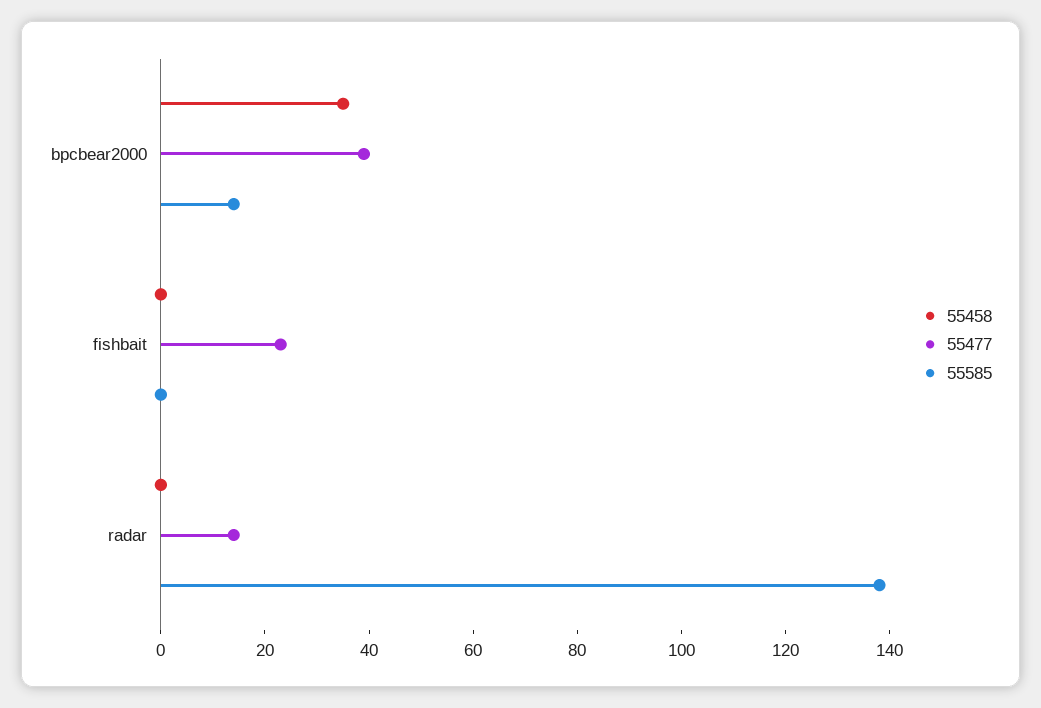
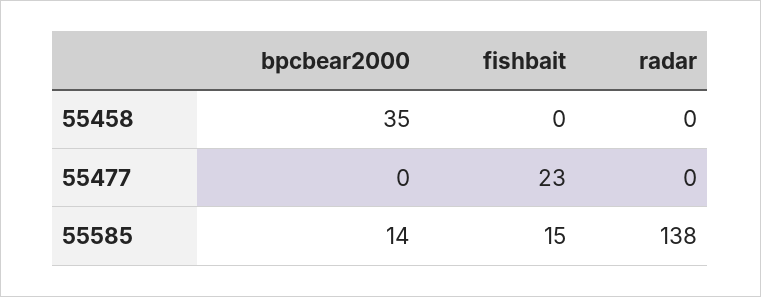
55477, bpcbear2000: 40 -> 0
55585, fishbait: 0 -> 15
55477, radar: 15 -> 0

